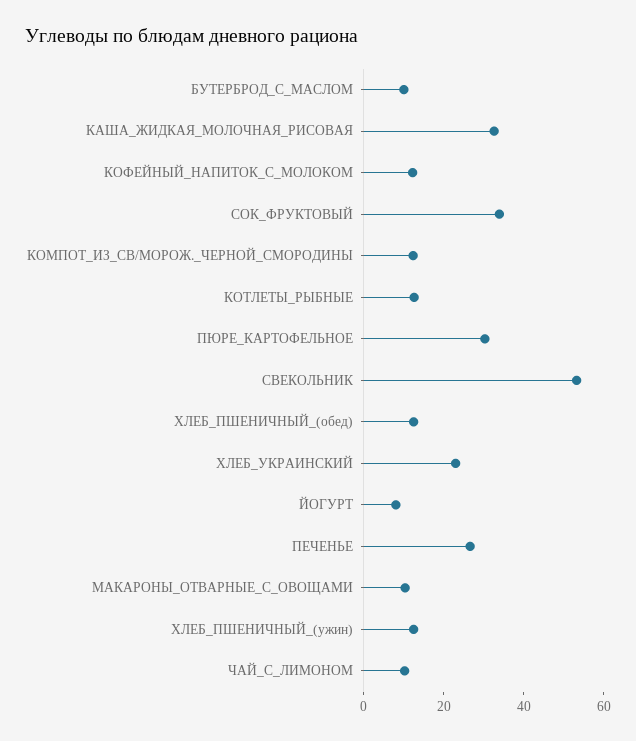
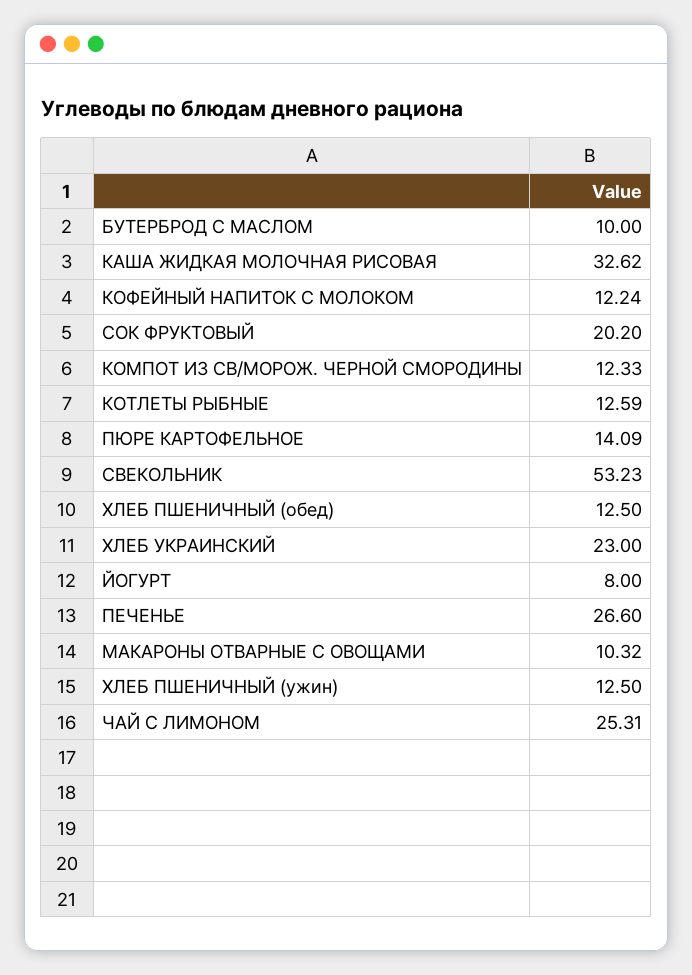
СОК_ФРУКТОВЫЙ: 35 -> 20.2
ПЮРЕ_КАРТОФЕЛЬНОЕ: 30 -> 14.09
ЧАЙ_С_ЛИМОНОМ: 10 -> 25.31

